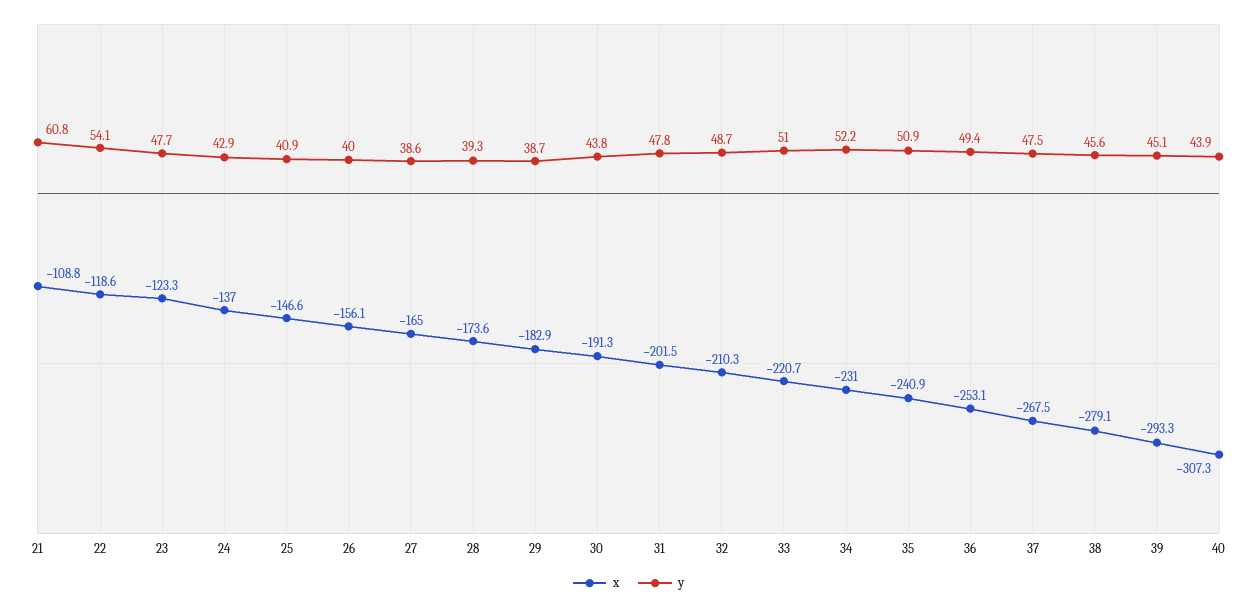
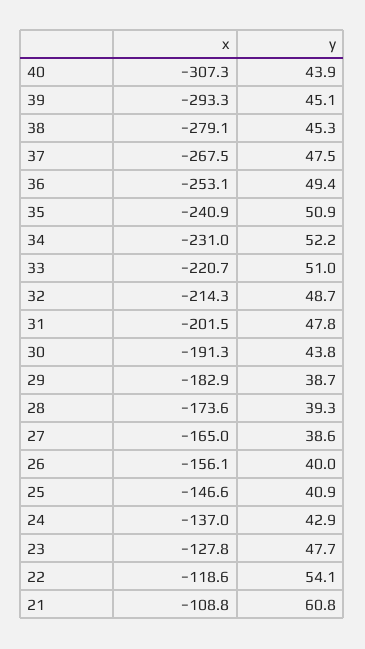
x, 23: -123.3 -> -127.8
x, 32: -210.3 -> -214.3
y, 38: 45.6 -> 45.3

